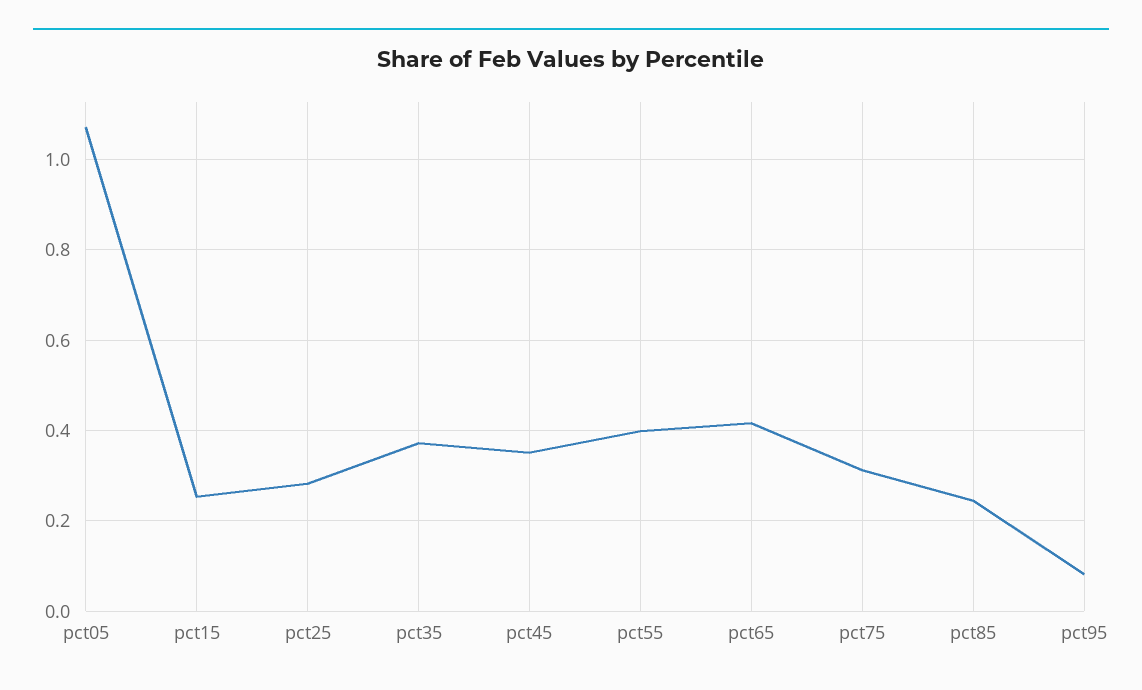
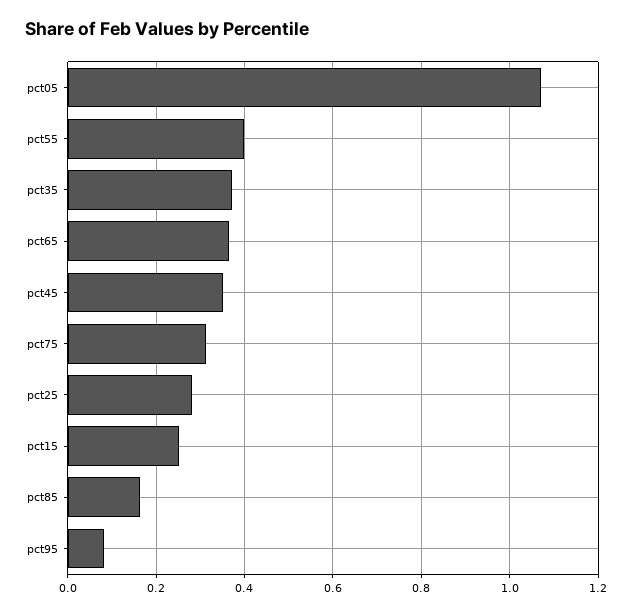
pct65: 0.42 -> 0.36
pct85: 0.24 -> 0.16

